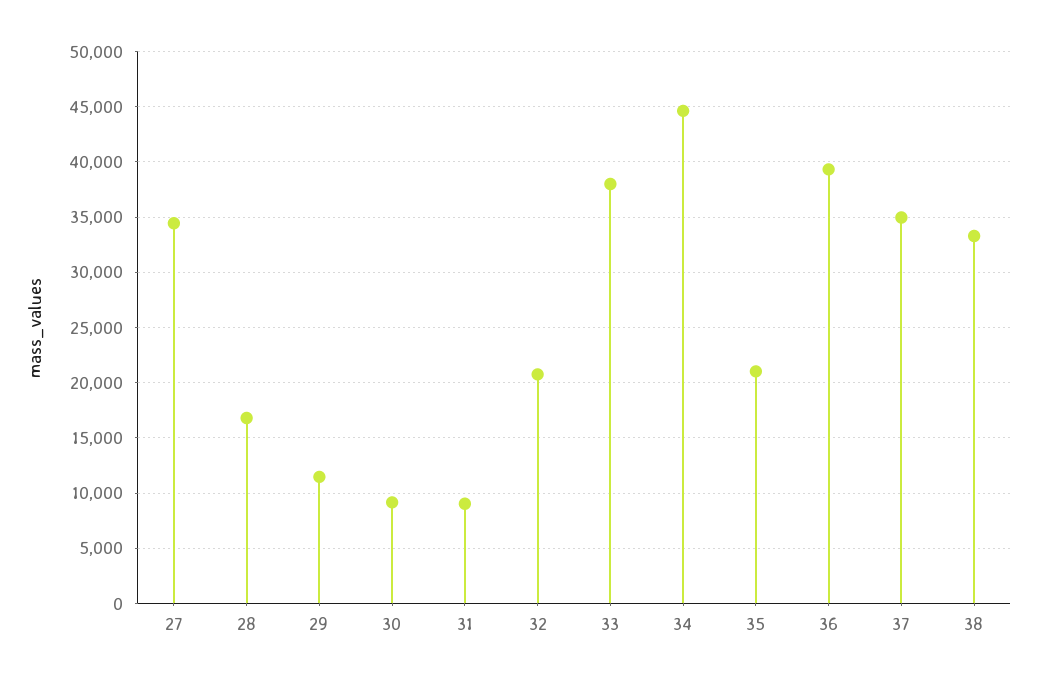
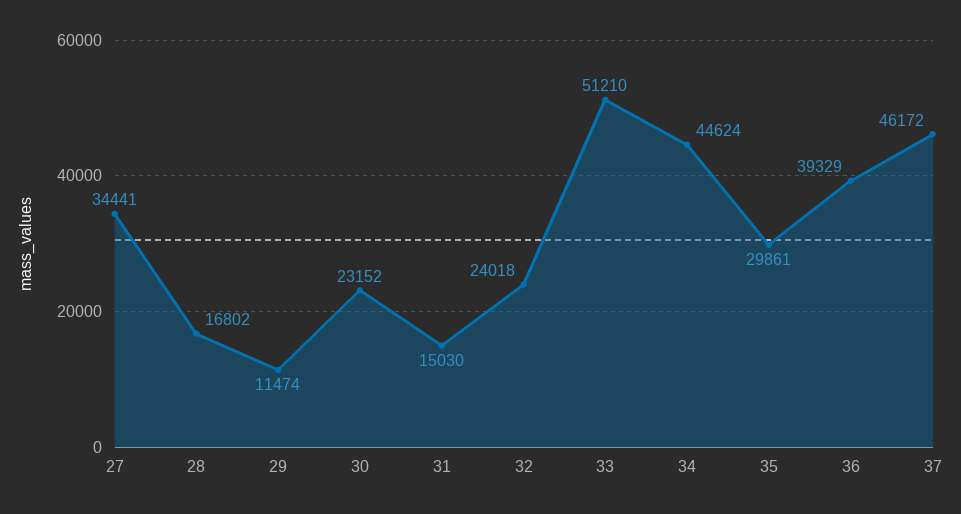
30: 9000 -> 23152
31: 9000 -> 15030
32: 21000 -> 24018
33: 38000 -> 51210
35: 21000 -> 29861
37: 35000 -> 46172
38: 33000 -> none

